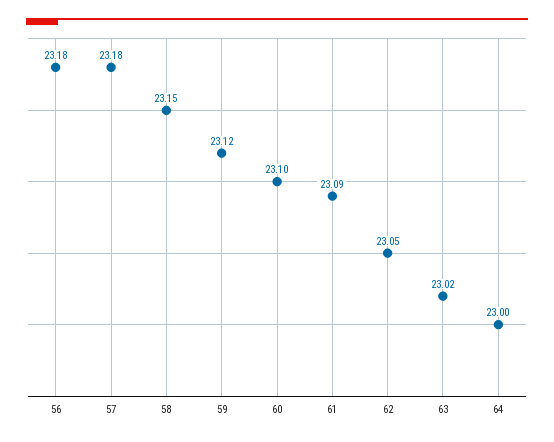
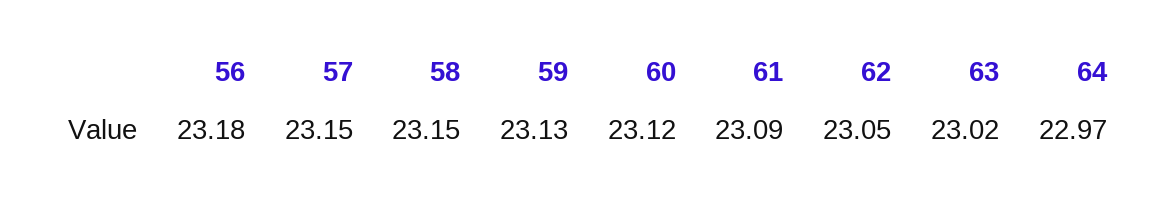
57: 23.18 -> 23.15
59: 23.12 -> 23.13
60: 23.1 -> 23.12
64: 23 -> 22.97

